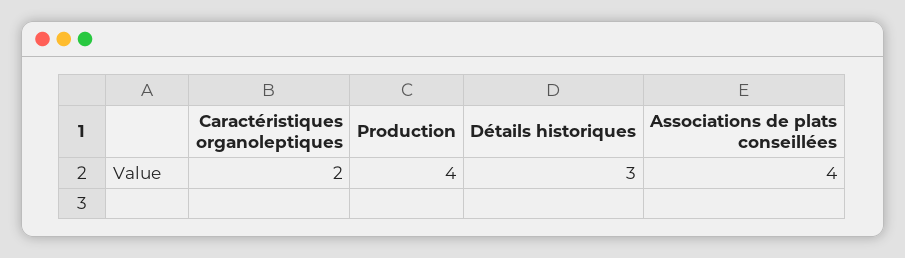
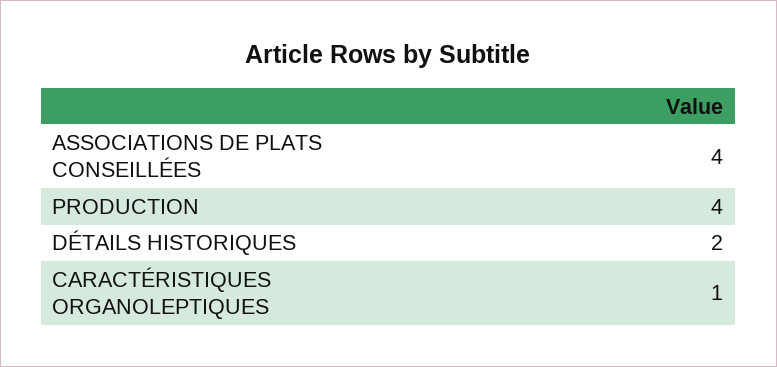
Caractéristiques organoleptiques: 2 -> 1
Détails historiques: 3 -> 2

